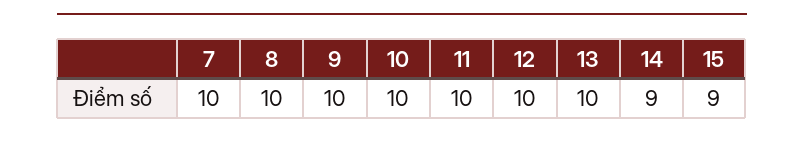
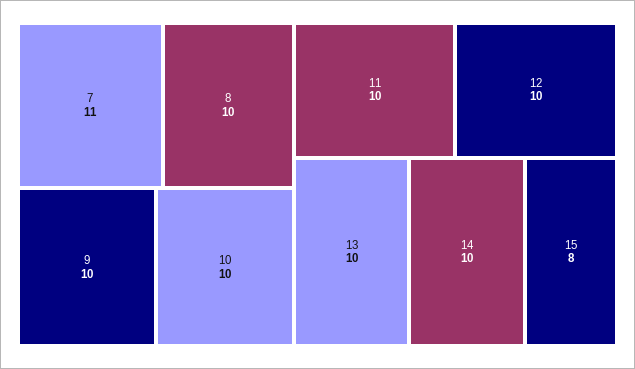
7: 10 -> 11
14: 9 -> 10
15: 9 -> 8

